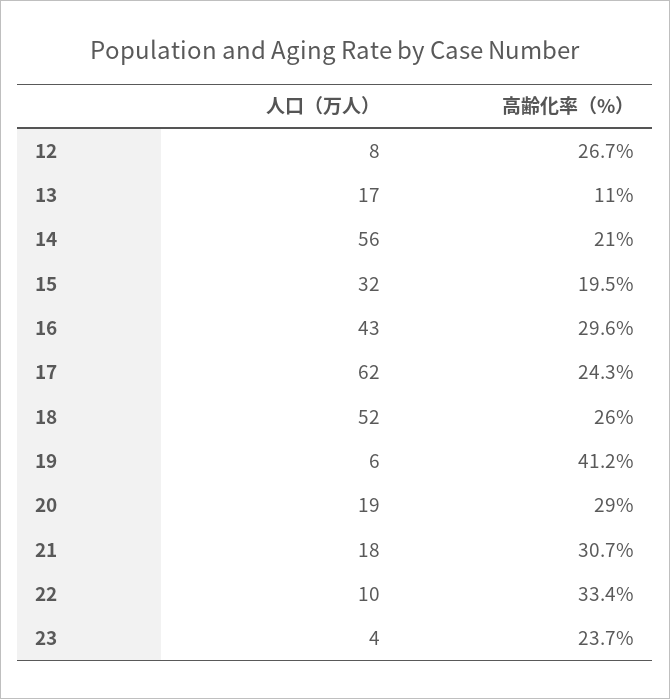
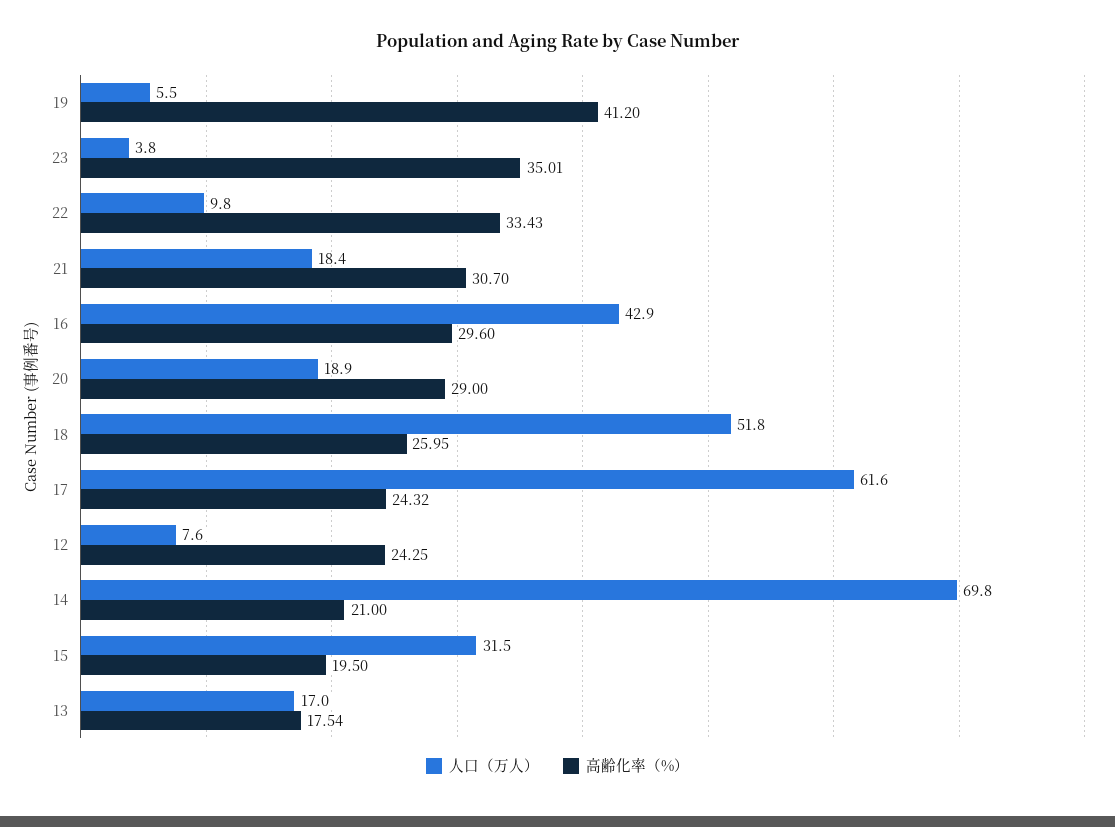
高齢化率（%）, 12: 26.7 -> 24.25
高齢化率（%）, 13: 11 -> 17.54
人口（万人）, 14: 56 -> 69.8
高齢化率（%）, 23: 23.7 -> 35.01

